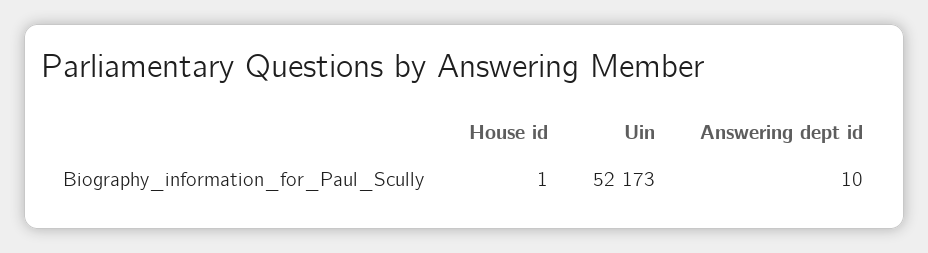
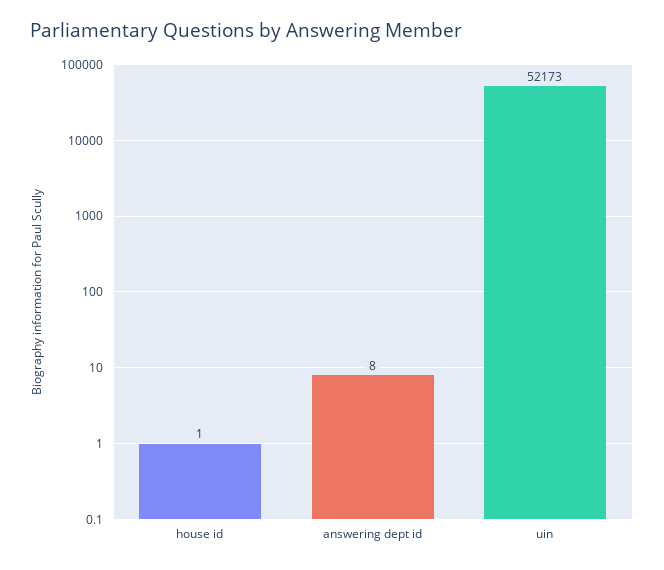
Answering dept id: 10 -> 8

